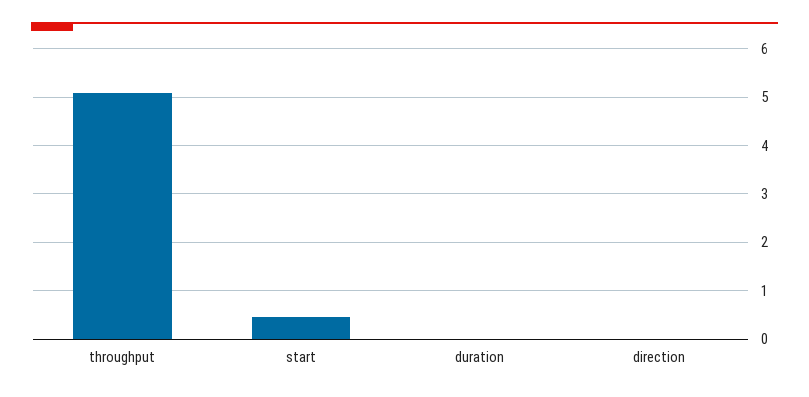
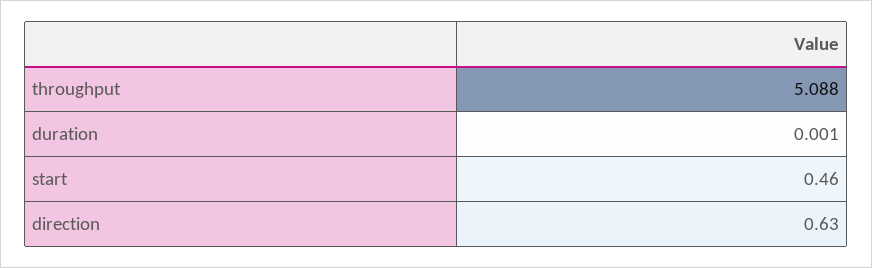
direction: 0 -> 0.63

